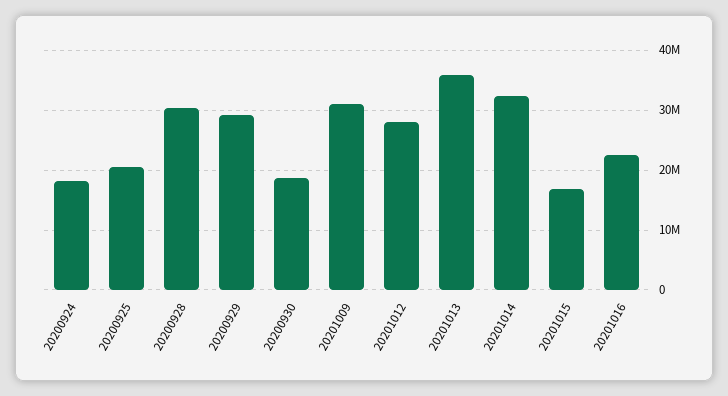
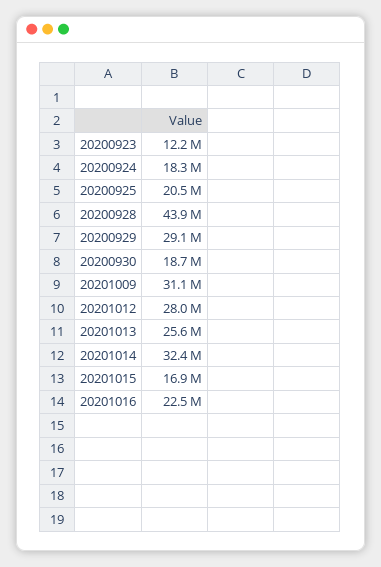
20200928: 30000000 -> 43900000
20201013: 36000000 -> 25600000
20200923: none -> 12200000

